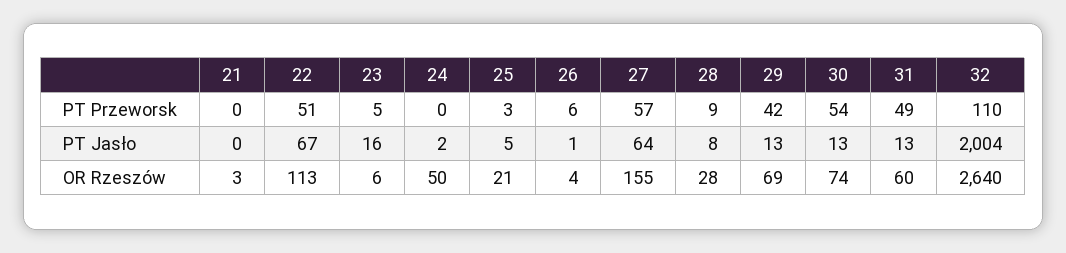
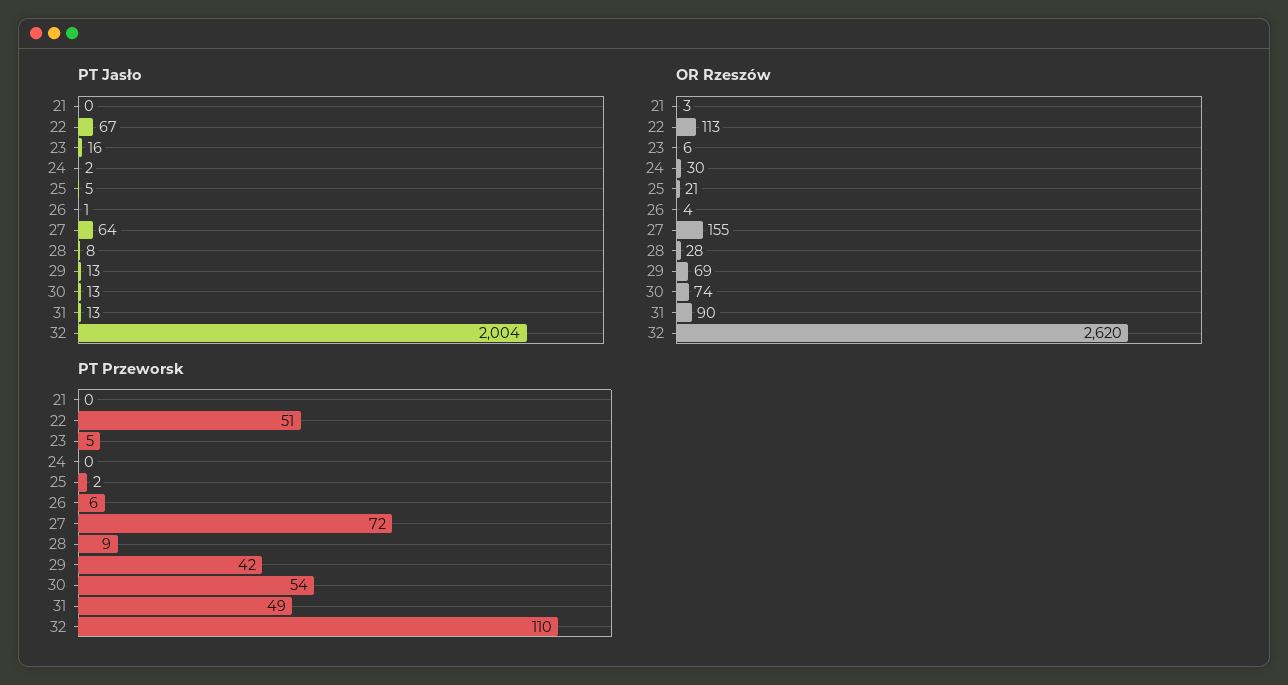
PT Przeworsk, 25: 3 -> 2
PT Przeworsk, 27: 57 -> 72
OR Rzeszów, 24: 50 -> 30
OR Rzeszów, 31: 60 -> 90
OR Rzeszów, 32: 2640 -> 2620

